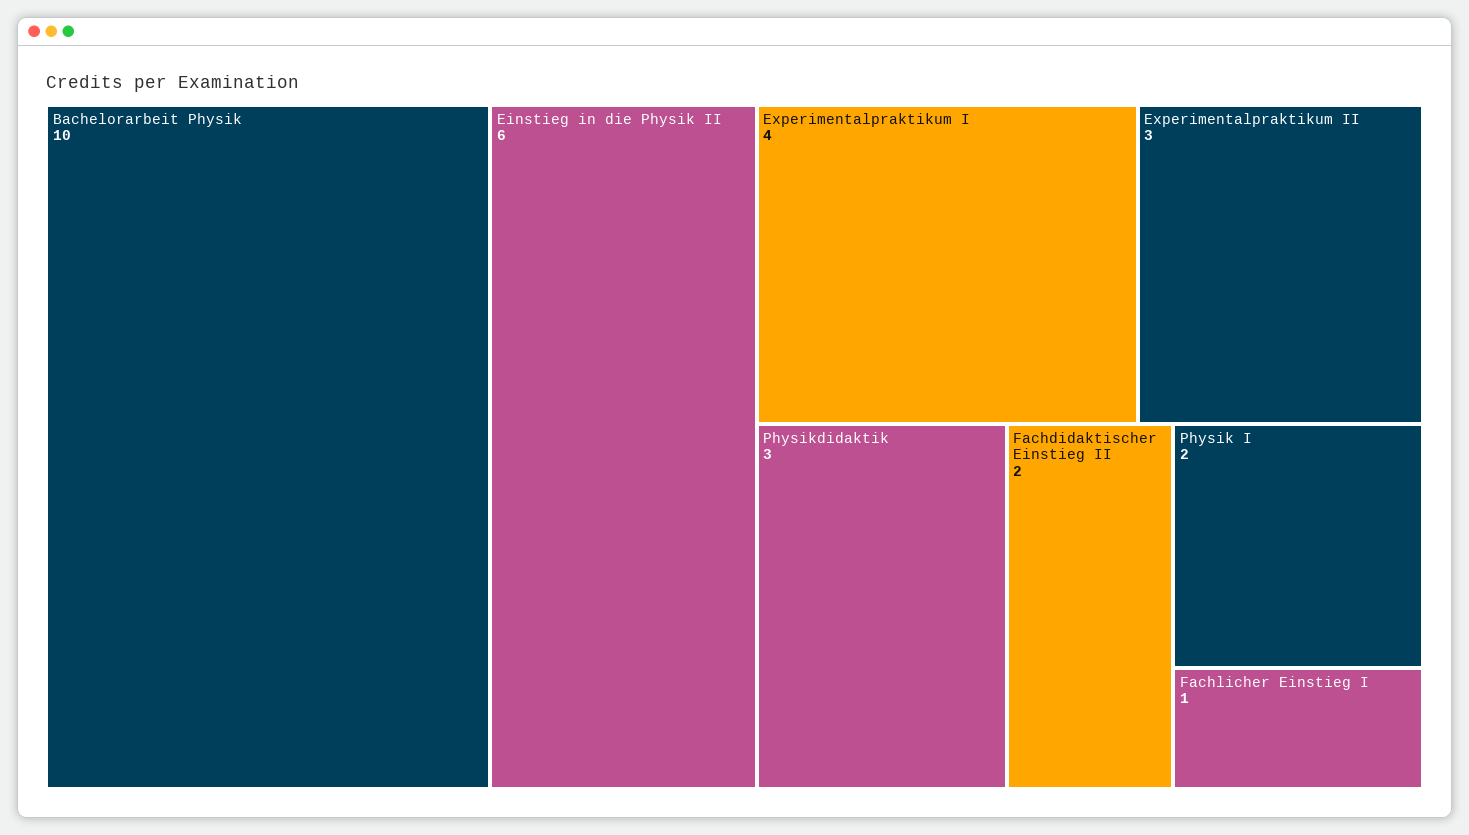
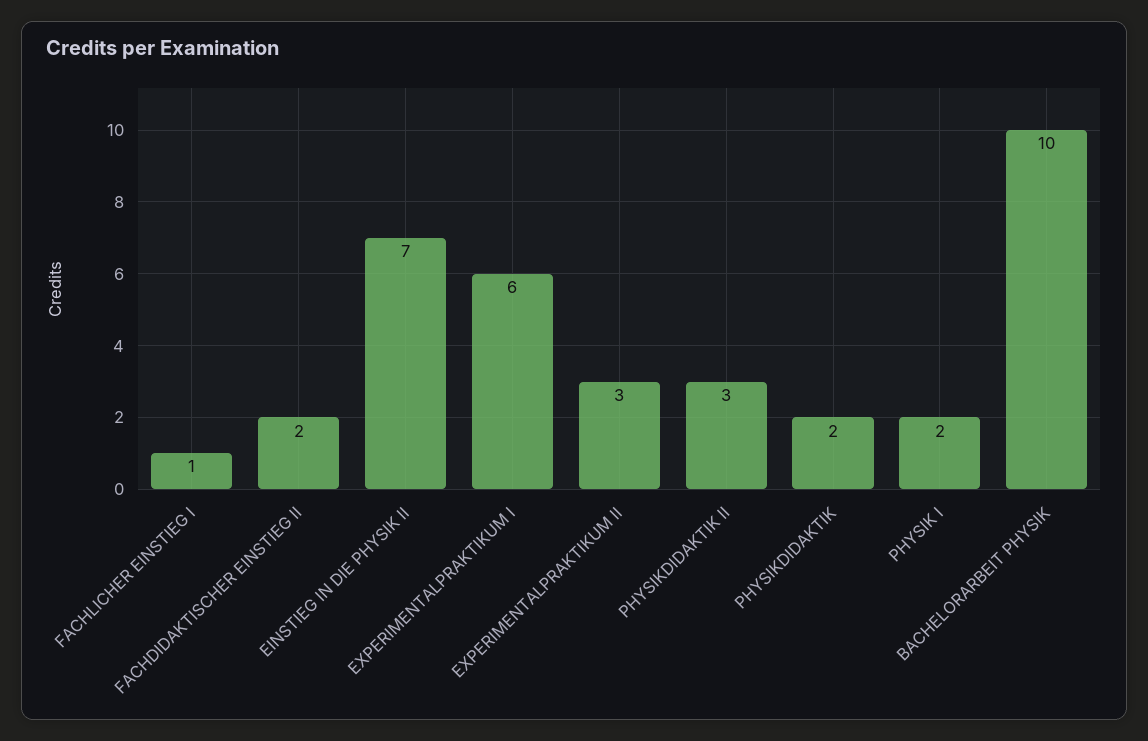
Einstieg in die Physik II: 6 -> 7
Experimentalpraktikum I: 4 -> 6
Physikdidaktik: 3 -> 2
PHYSIKDIDAKTIK II: none -> 3

